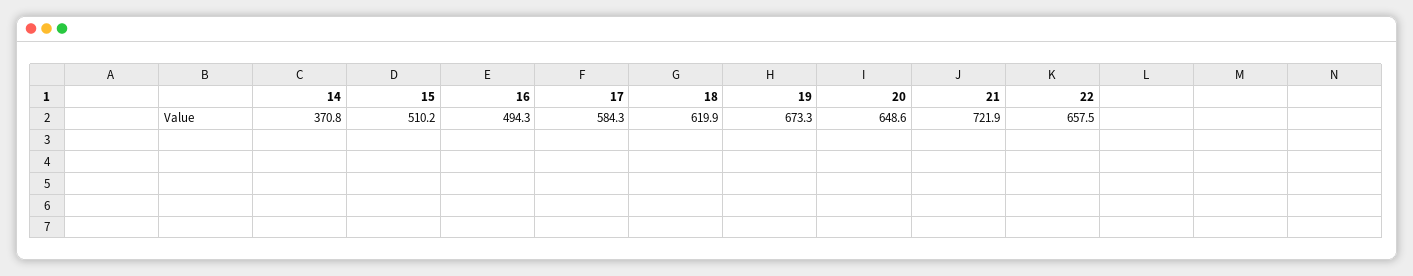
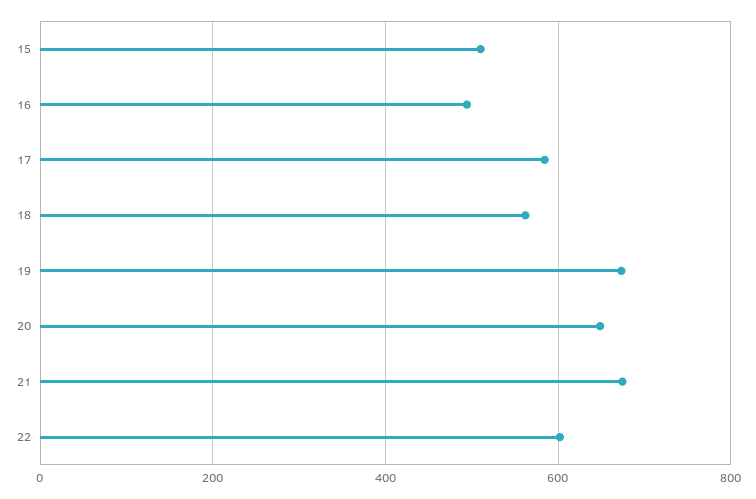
14: 370.8 -> none
18: 619.9 -> 560
21: 721.9 -> 680
22: 657.5 -> 600

